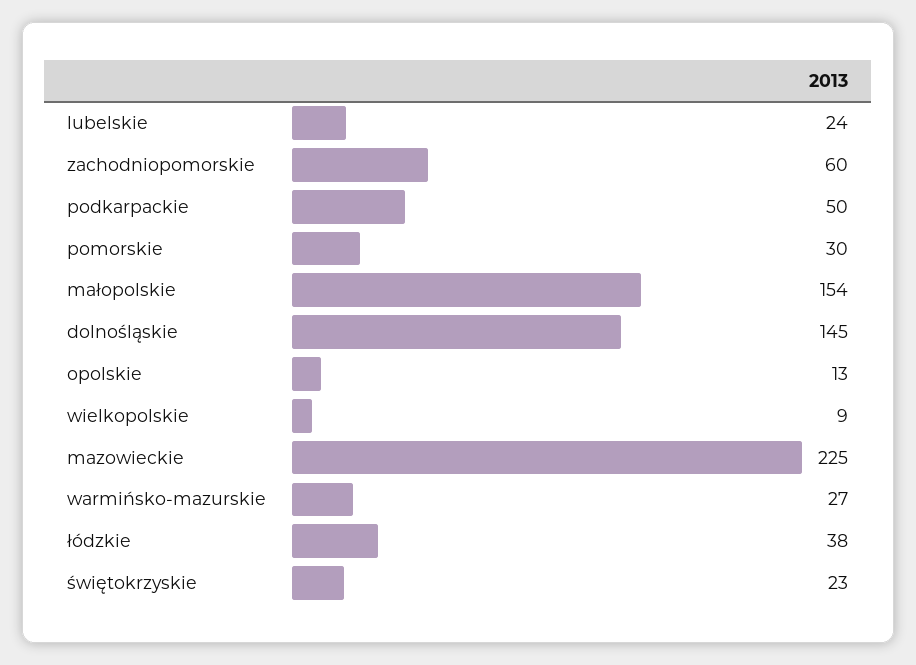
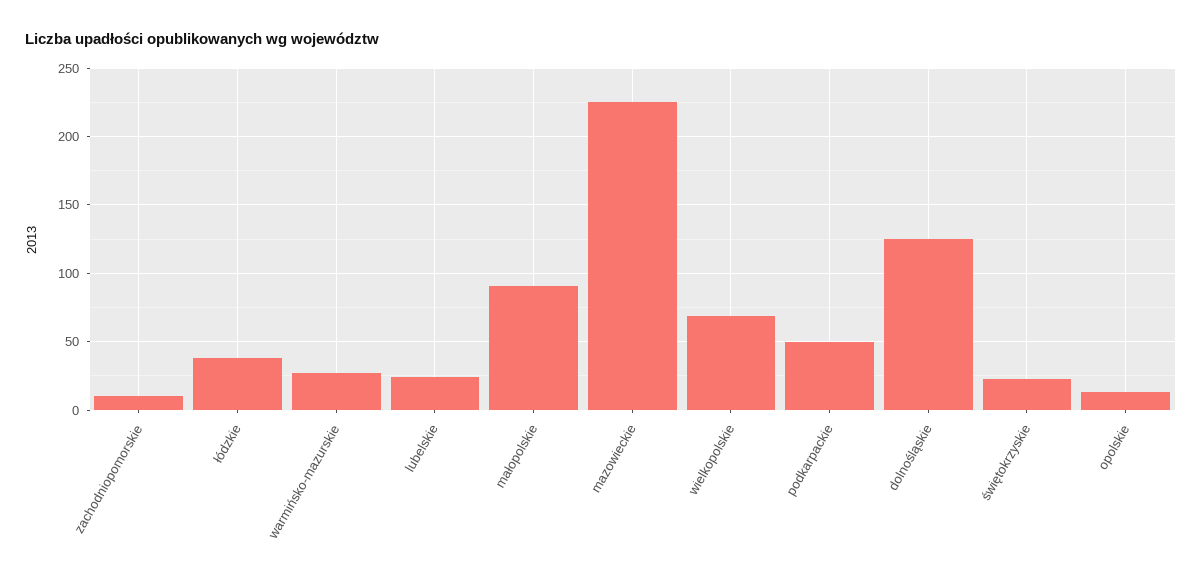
zachodniopomorskie: 60 -> 10
pomorskie: 30 -> none
małopolskie: 154 -> 90
dolnośląskie: 145 -> 125
wielkopolskie: 9 -> 70

